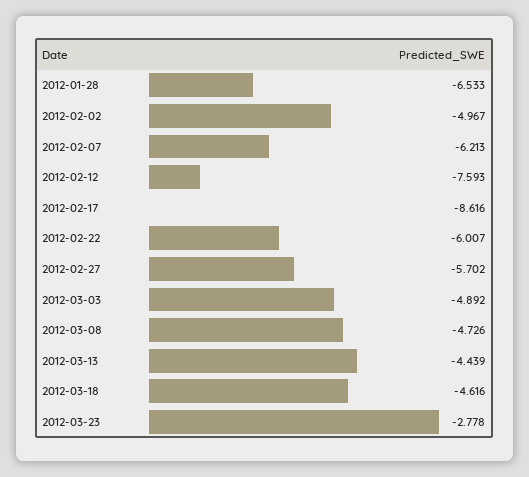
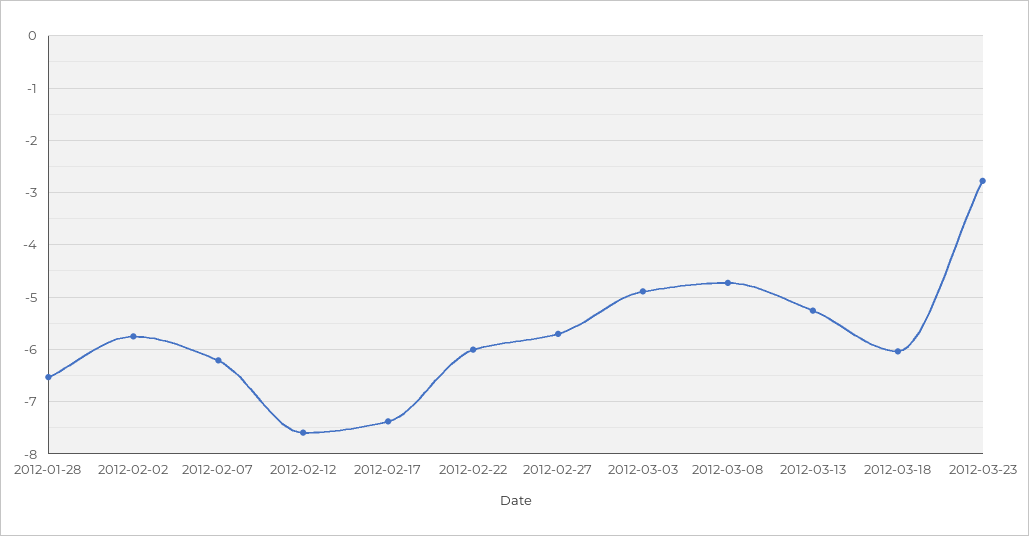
2012-02-02: -4.967 -> -5.8
2012-02-17: -8.616 -> -7.4
2012-03-13: -4.439 -> -5.2
2012-03-18: -4.616 -> -6

